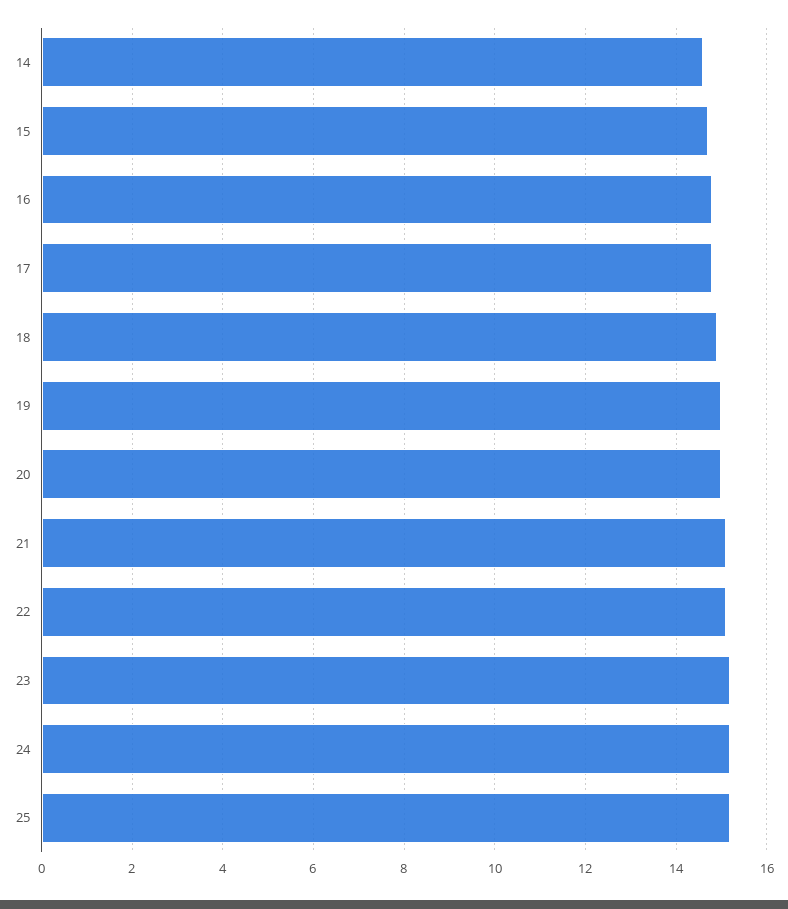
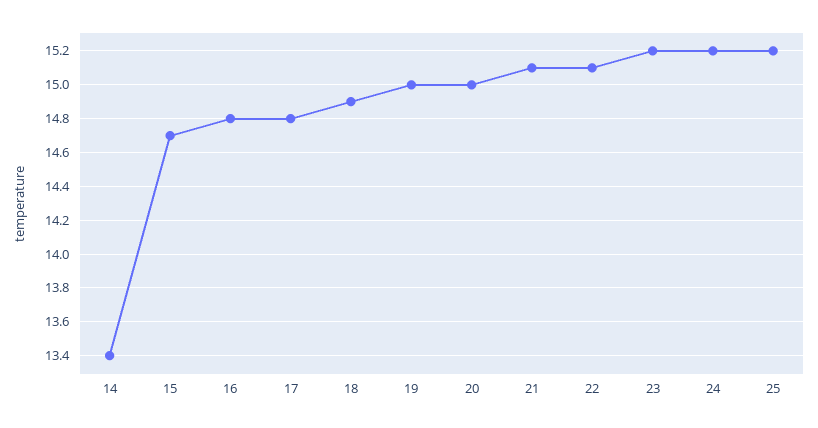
14: 14.5 -> 13.4

